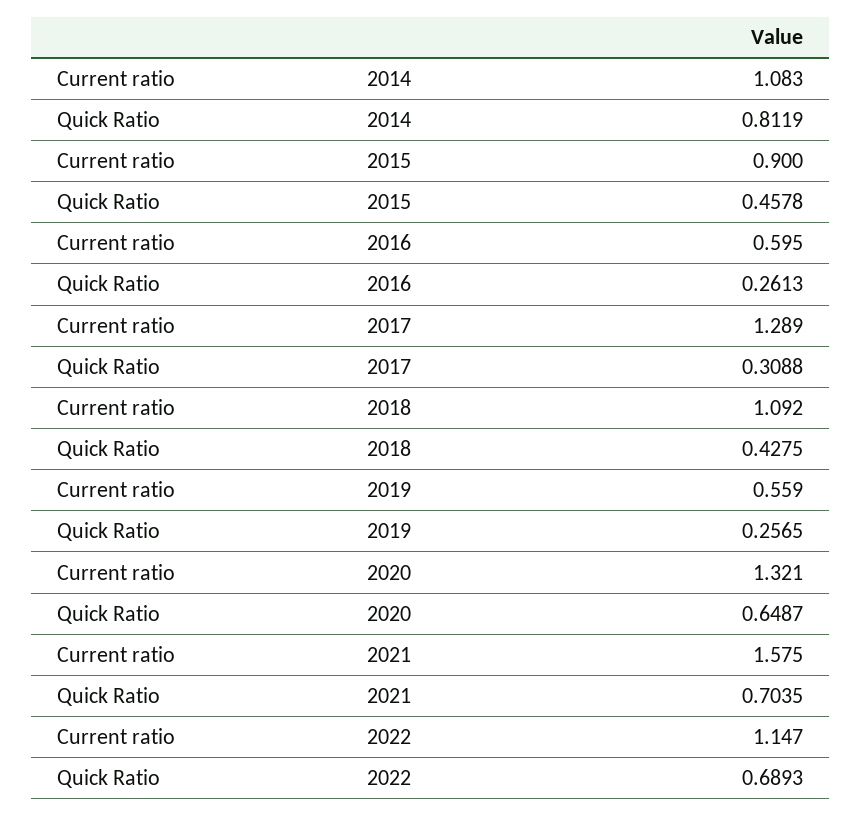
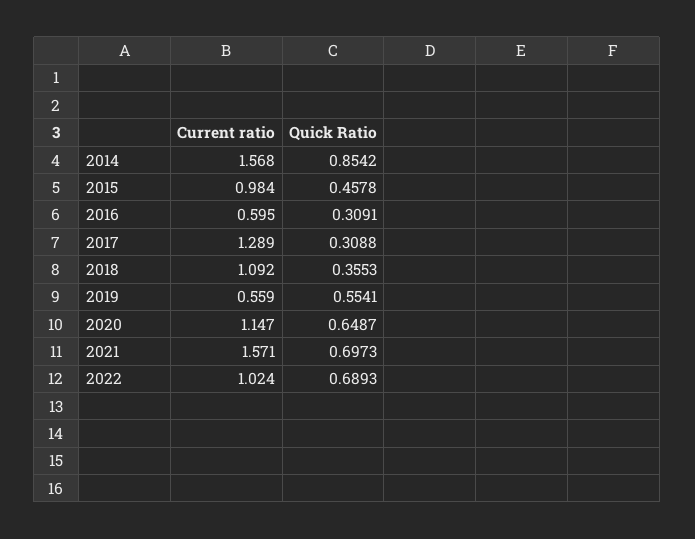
Current ratio, 2014: 1.083 -> 1.568
Quick Ratio, 2014: 0.8119 -> 0.8542
Current ratio, 2015: 0.9 -> 0.984
Quick Ratio, 2016: 0.2613 -> 0.3091
Quick Ratio, 2018: 0.4275 -> 0.3553
Quick Ratio, 2019: 0.2565 -> 0.5541
Current ratio, 2020: 1.321 -> 1.147
Current ratio, 2021: 1.575 -> 1.571
Quick Ratio, 2021: 0.7035 -> 0.6973
Current ratio, 2022: 1.147 -> 1.024

